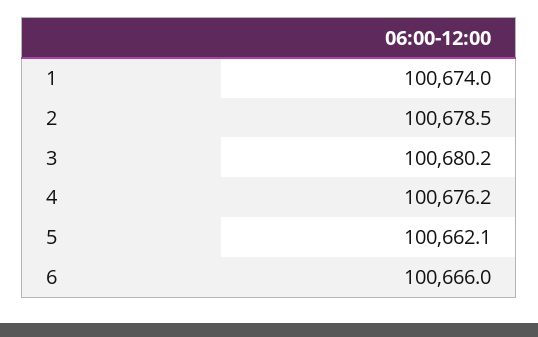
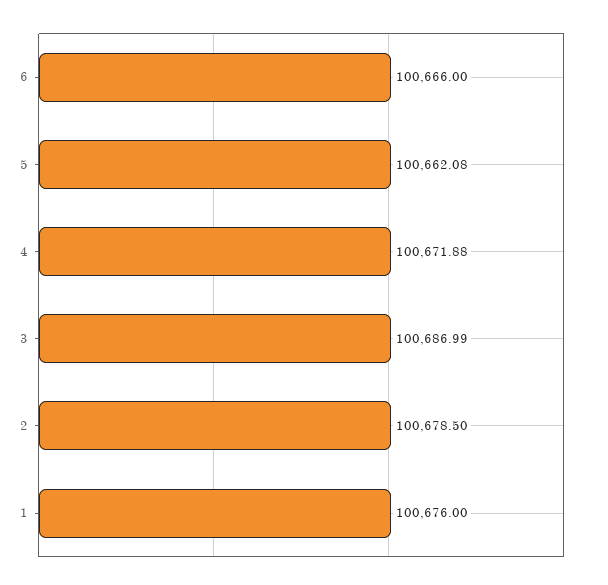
1: 100674 -> 100676
3: 100680.2 -> 100686.99
4: 100676.2 -> 100671.88

